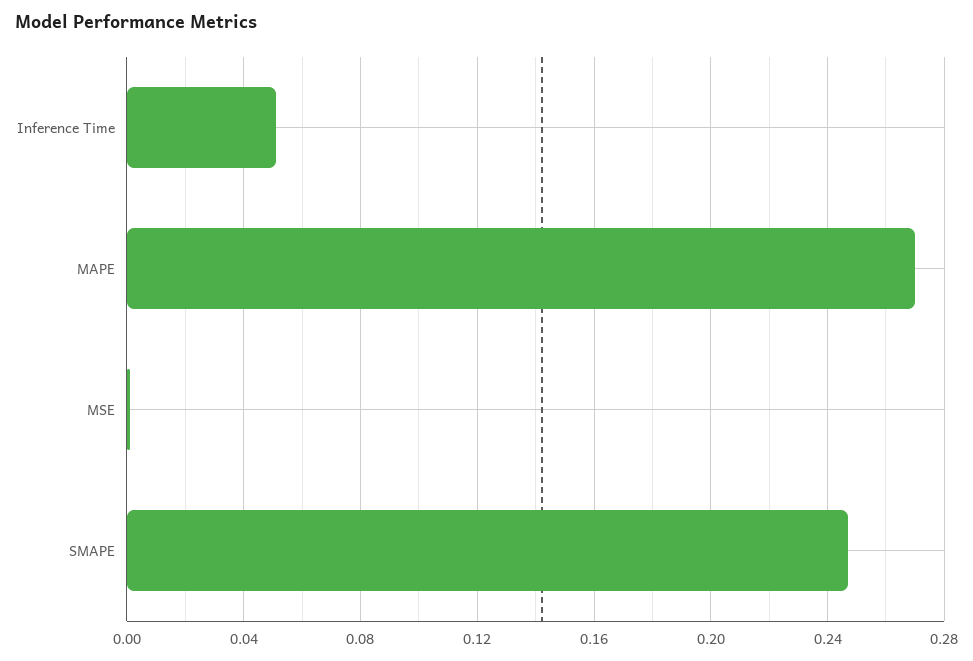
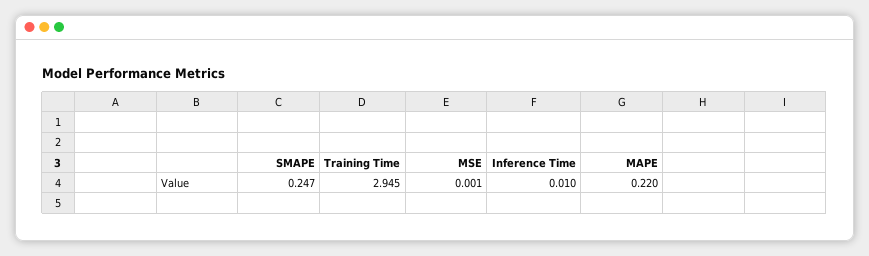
Inference Time: 0.05 -> 0.01
MAPE: 0.27 -> 0.22
Training Time: none -> 2.945

